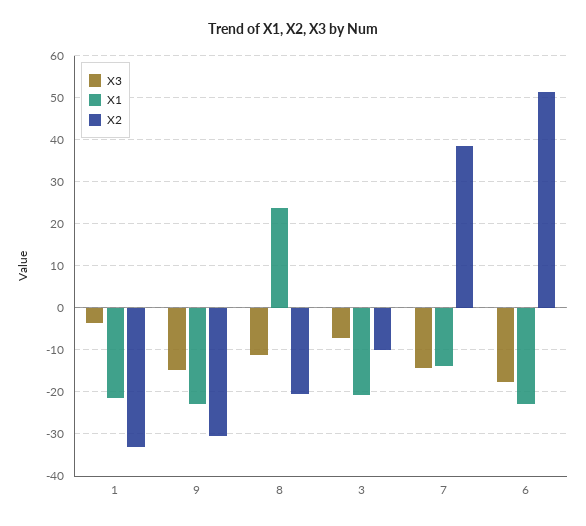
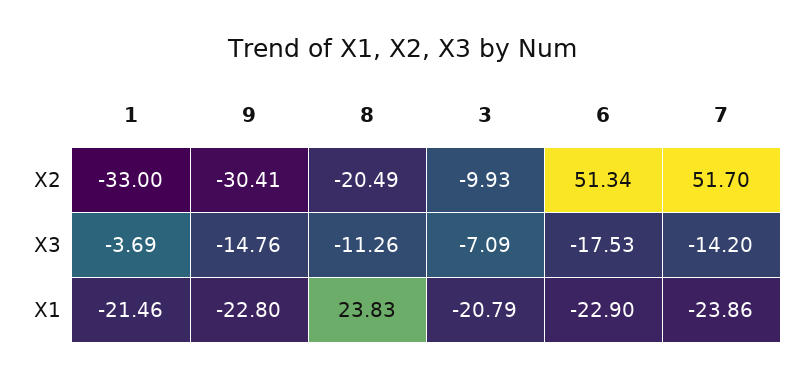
X1, 7: -14 -> -23.86
X2, 7: 38 -> 51.7

